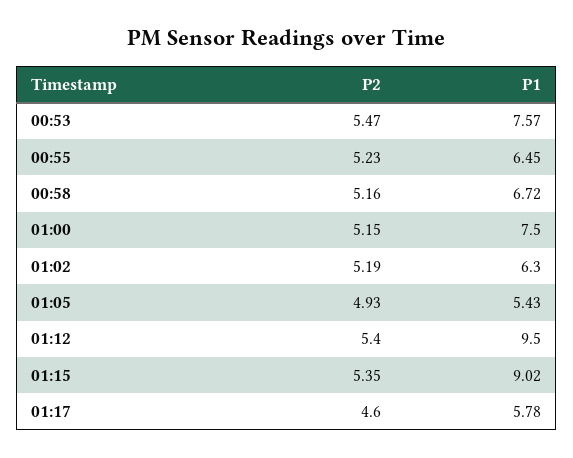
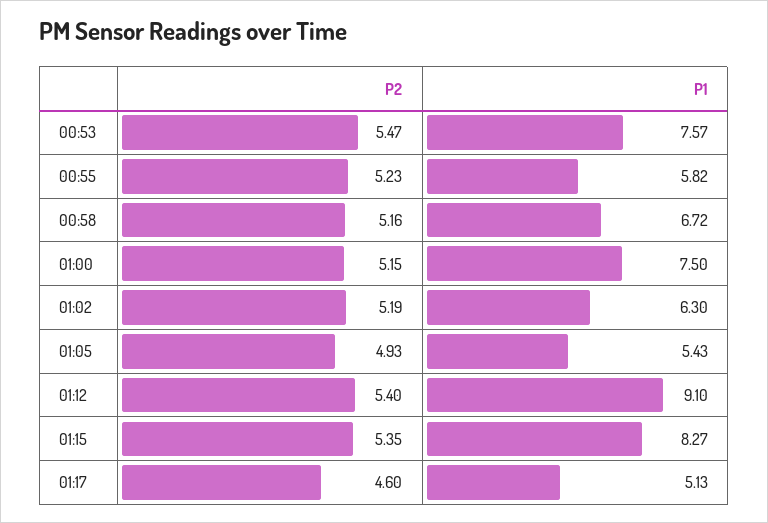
P1, 00:55: 6.45 -> 5.82
P1, 01:12: 9.5 -> 9.1
P1, 01:15: 9.02 -> 8.27
P1, 01:17: 5.78 -> 5.13

